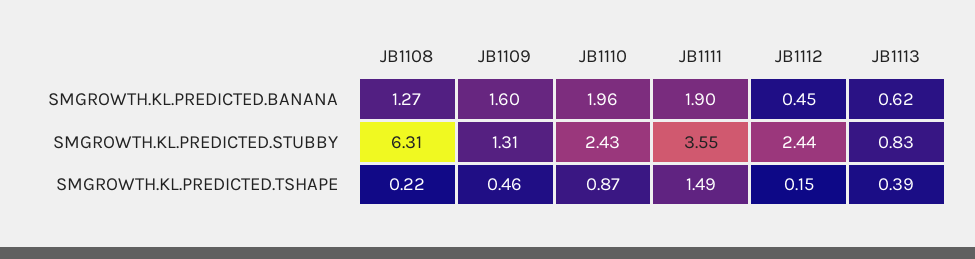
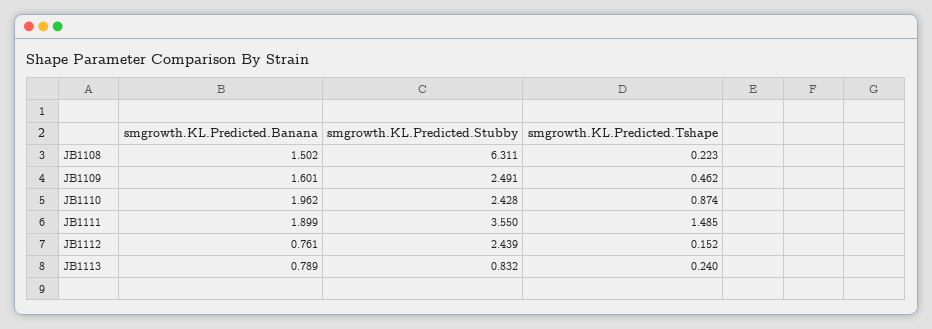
JB1108, SMGROWTH.KL.PREDICTED.BANANA: 1.27 -> 1.502
JB1112, SMGROWTH.KL.PREDICTED.BANANA: 0.45 -> 0.761
JB1113, SMGROWTH.KL.PREDICTED.BANANA: 0.62 -> 0.789
JB1109, SMGROWTH.KL.PREDICTED.STUBBY: 1.31 -> 2.491
JB1113, SMGROWTH.KL.PREDICTED.TSHAPE: 0.39 -> 0.24

